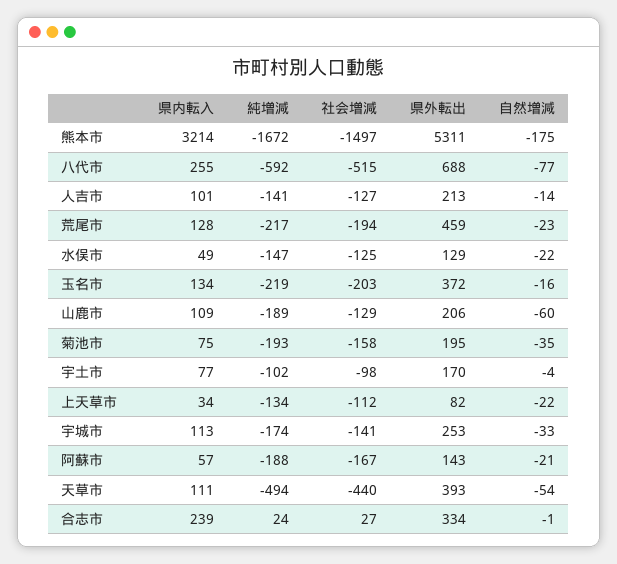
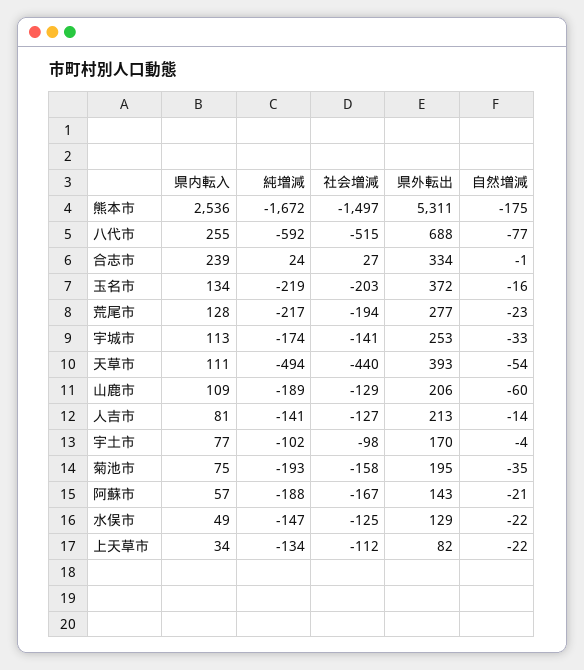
県内転入, 熊本市: 3214 -> 2536
県内転入, 人吉市: 101 -> 81
県外転出, 荒尾市: 459 -> 277

